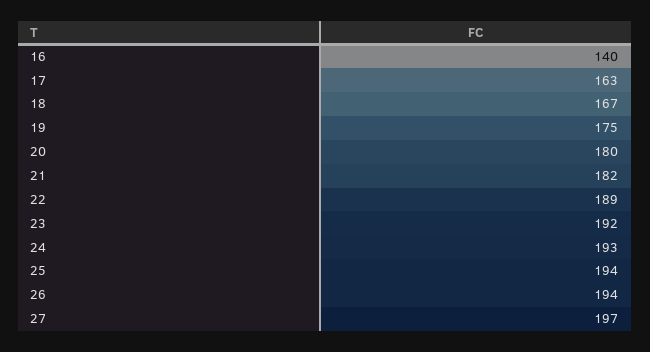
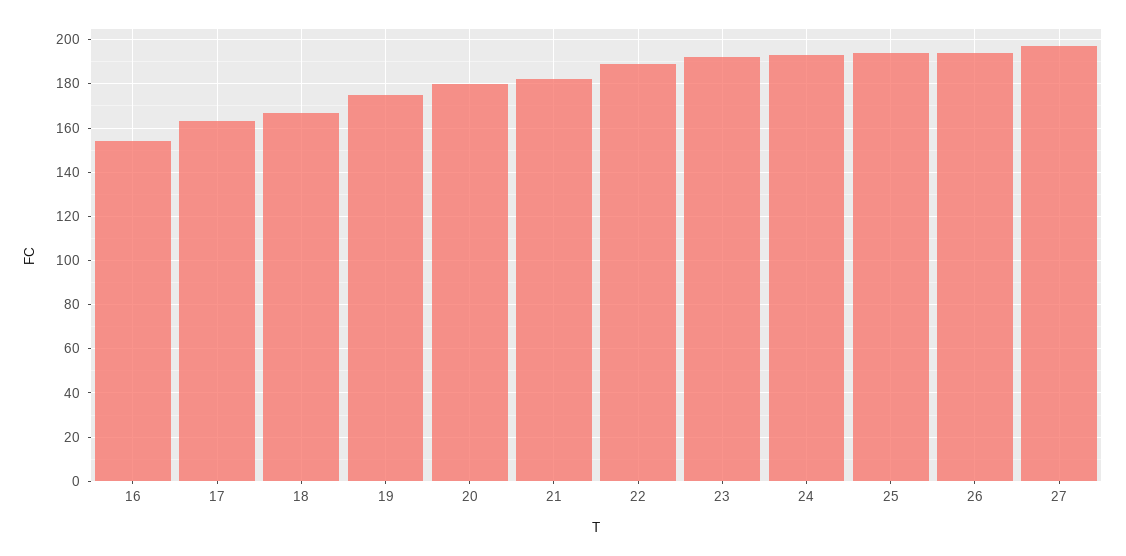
16: 140 -> 155

